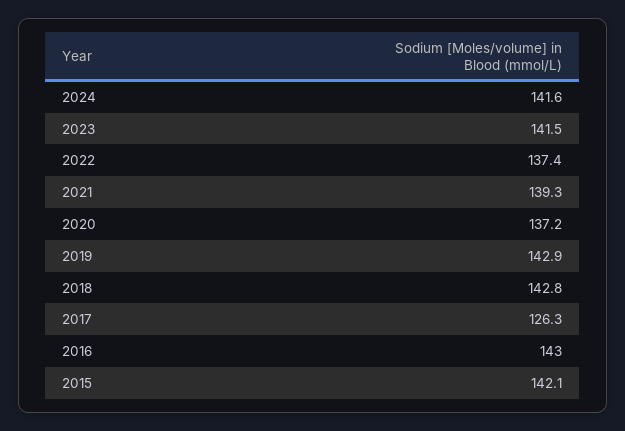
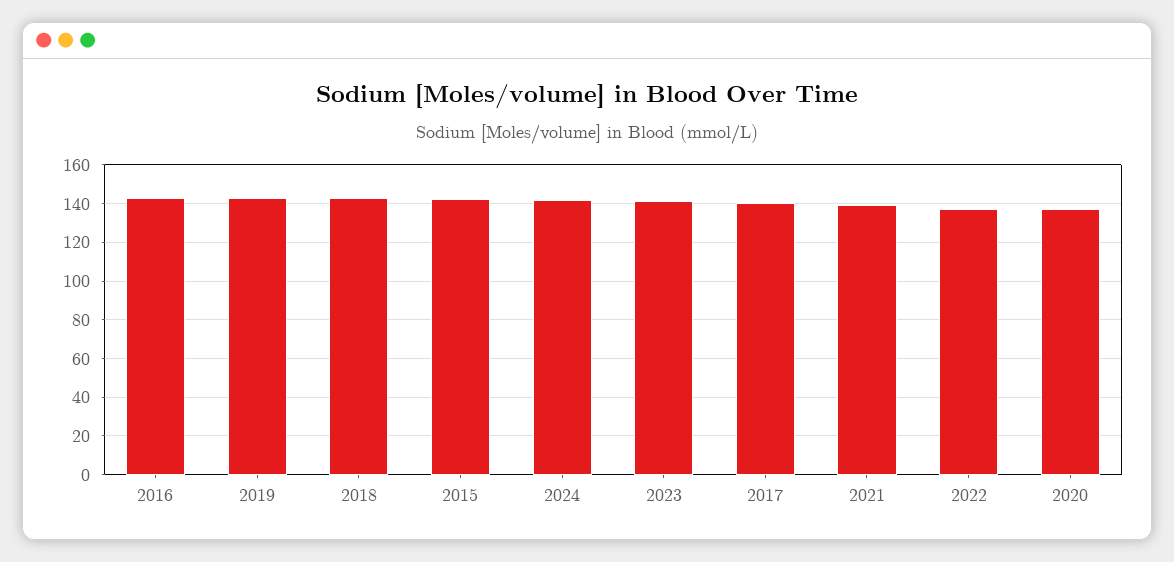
2017: 126.3 -> 140

